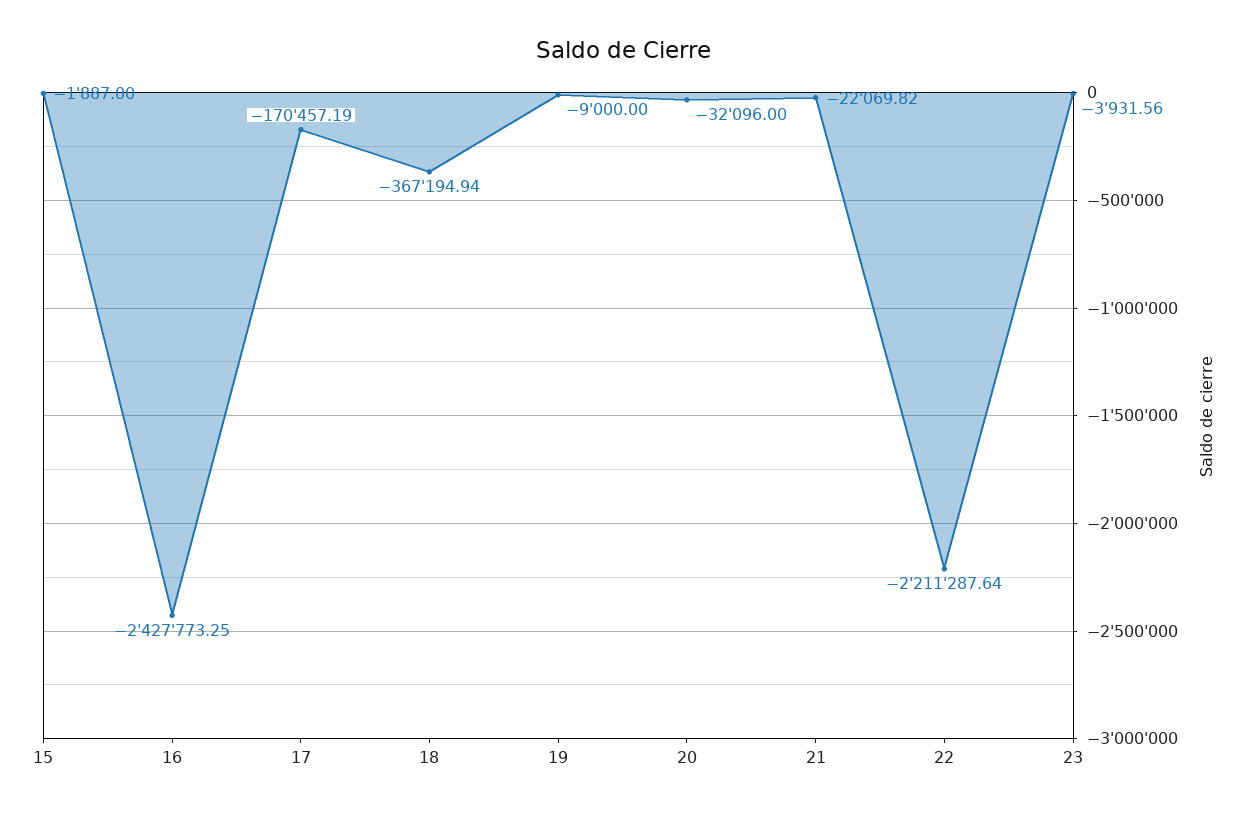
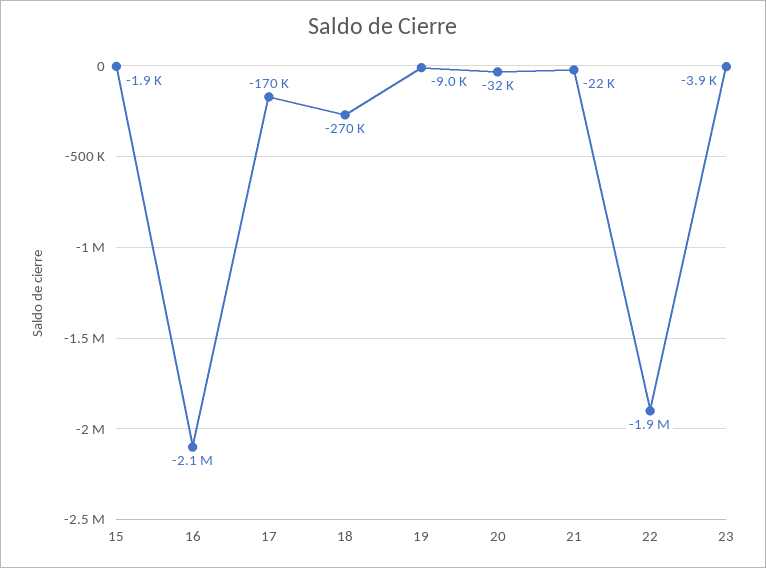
16: -2427773.25 -> -2100000
18: -367194.94 -> -270000
22: -2211287.64 -> -1900000

